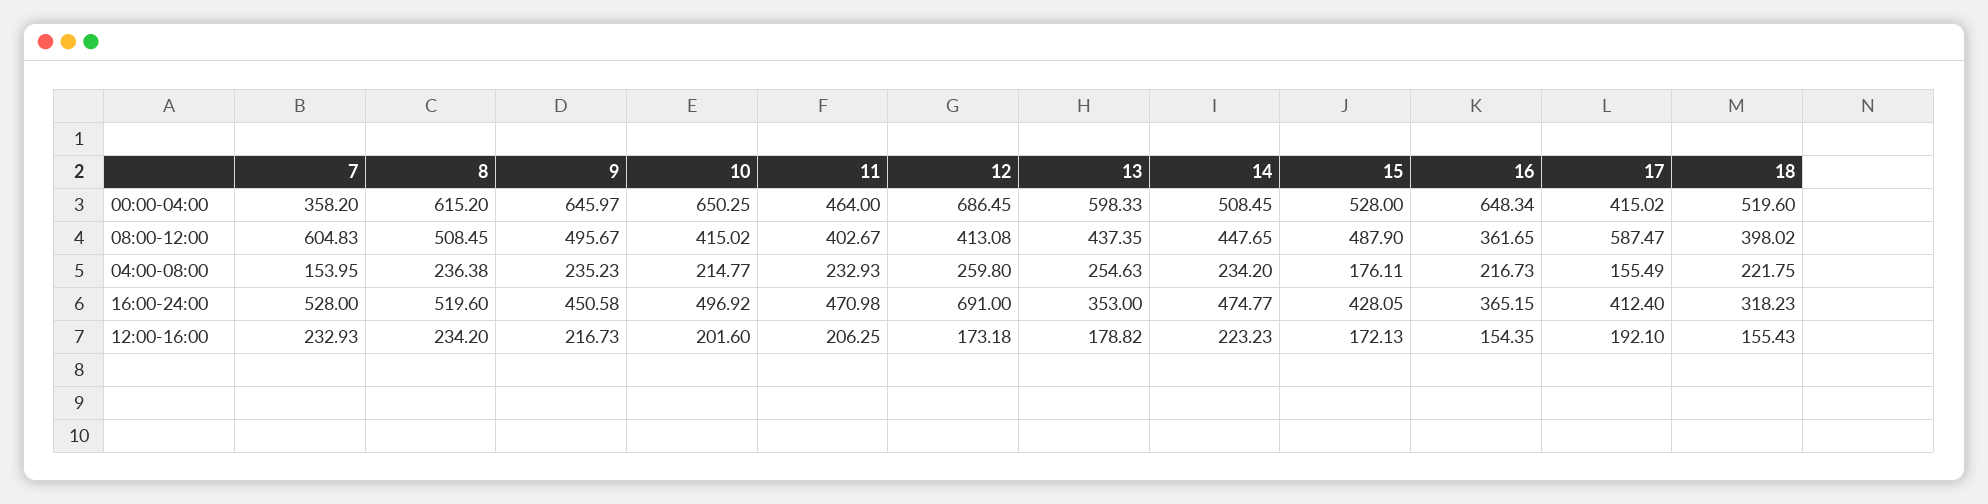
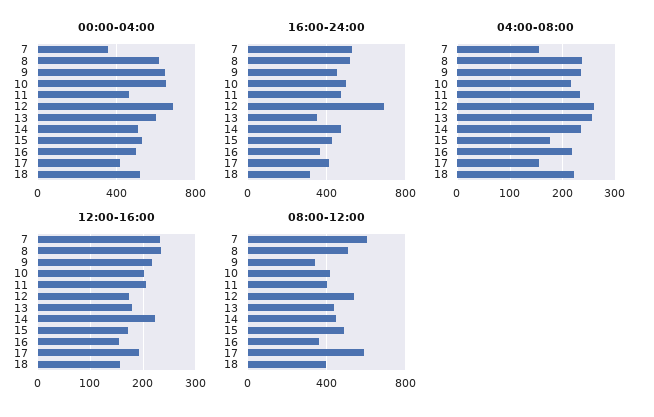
00:00-04:00, 16: 648.34 -> 500
08:00-12:00, 9: 495.67 -> 350
08:00-12:00, 12: 413.08 -> 550

